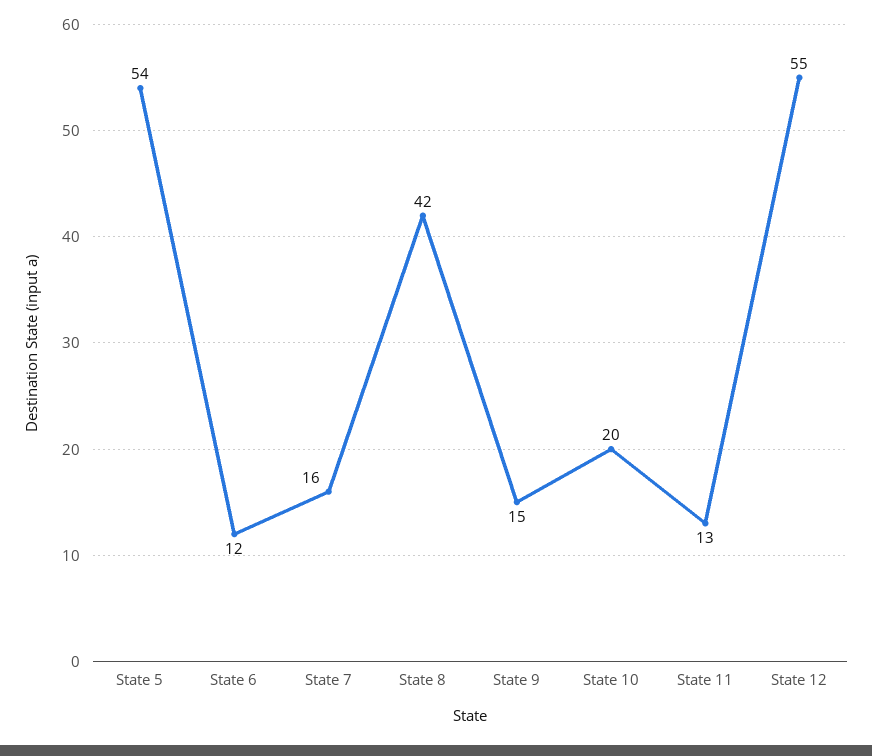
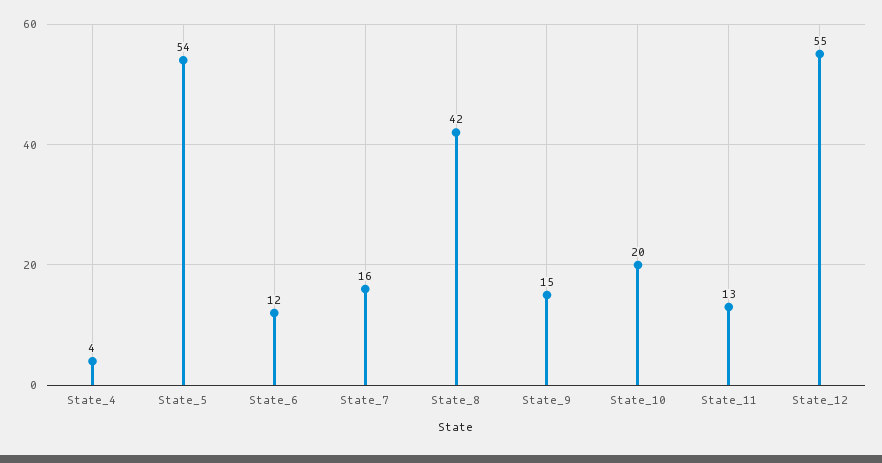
State_4: none -> 4

